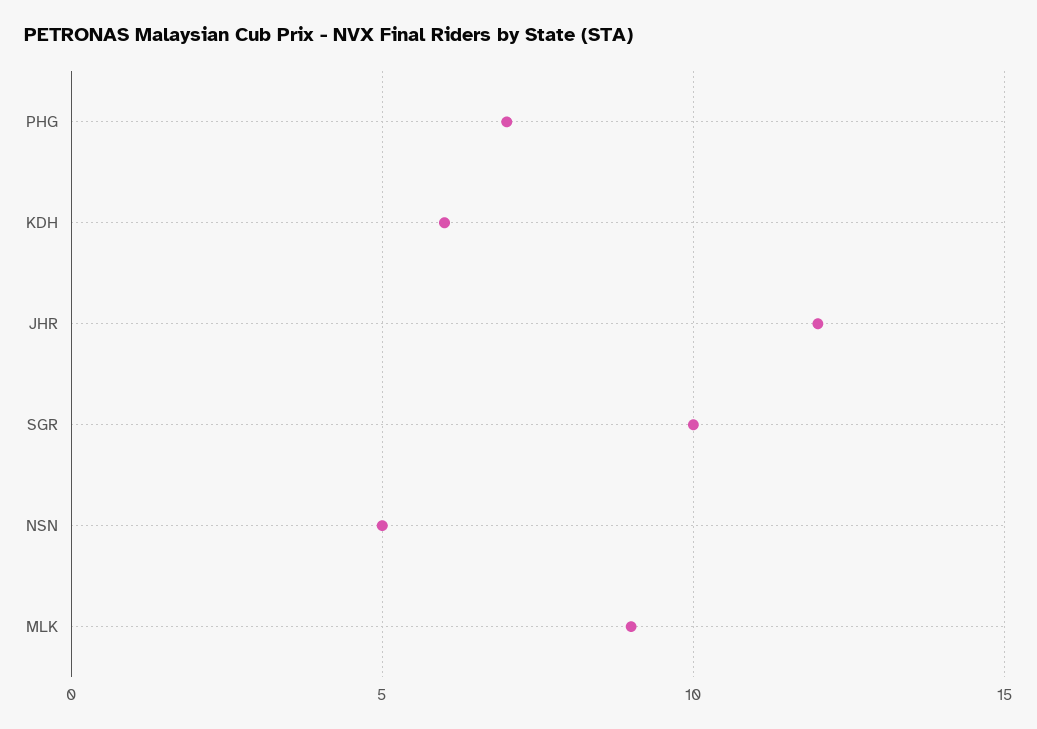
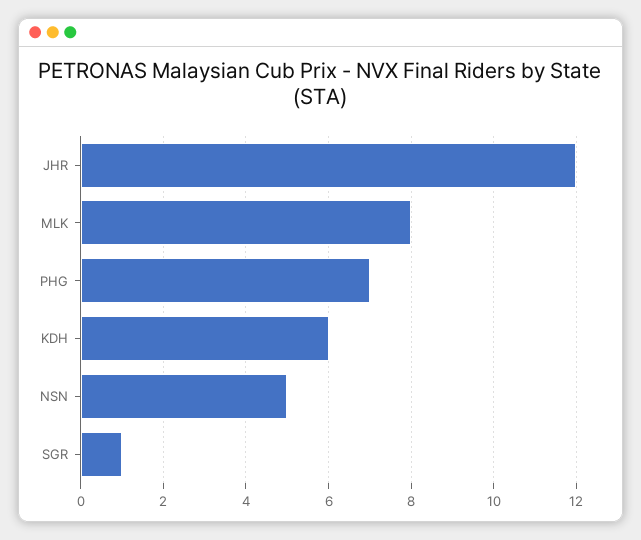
SGR: 10 -> 1
MLK: 9 -> 8

